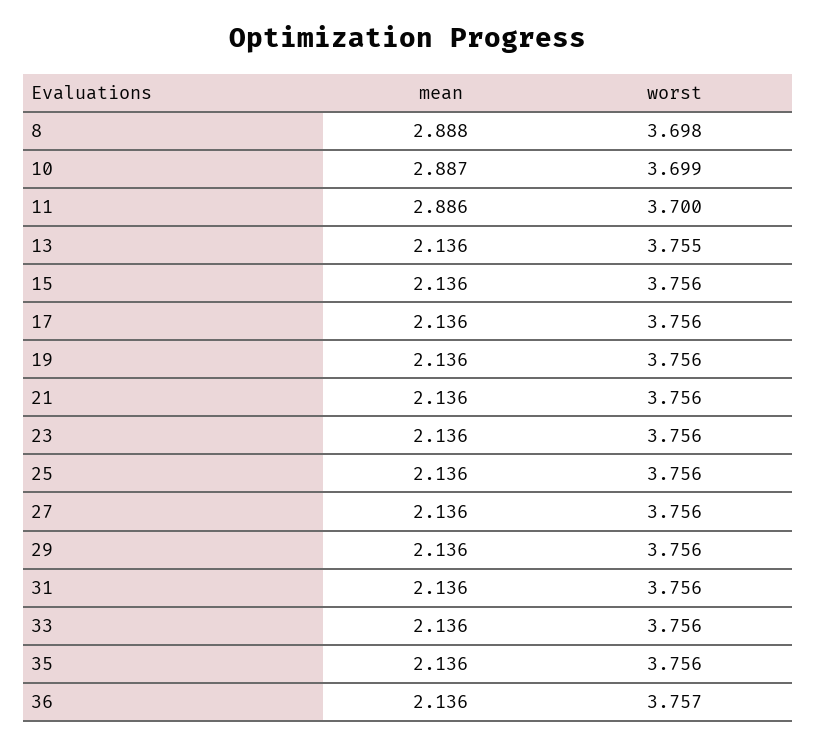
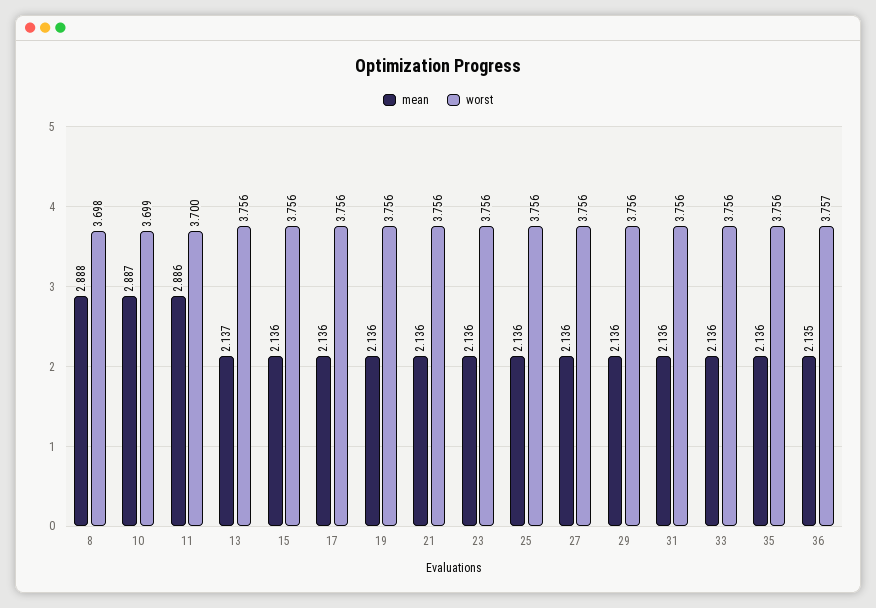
mean, 13: 2.136 -> 2.137
worst, 13: 3.755 -> 3.756
mean, 36: 2.136 -> 2.135

